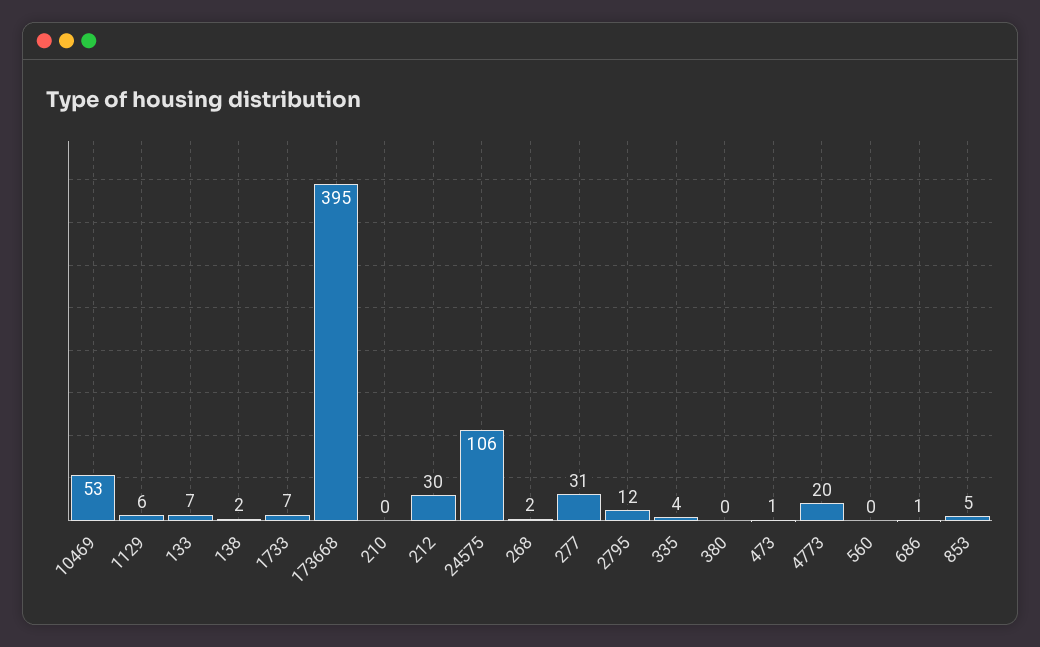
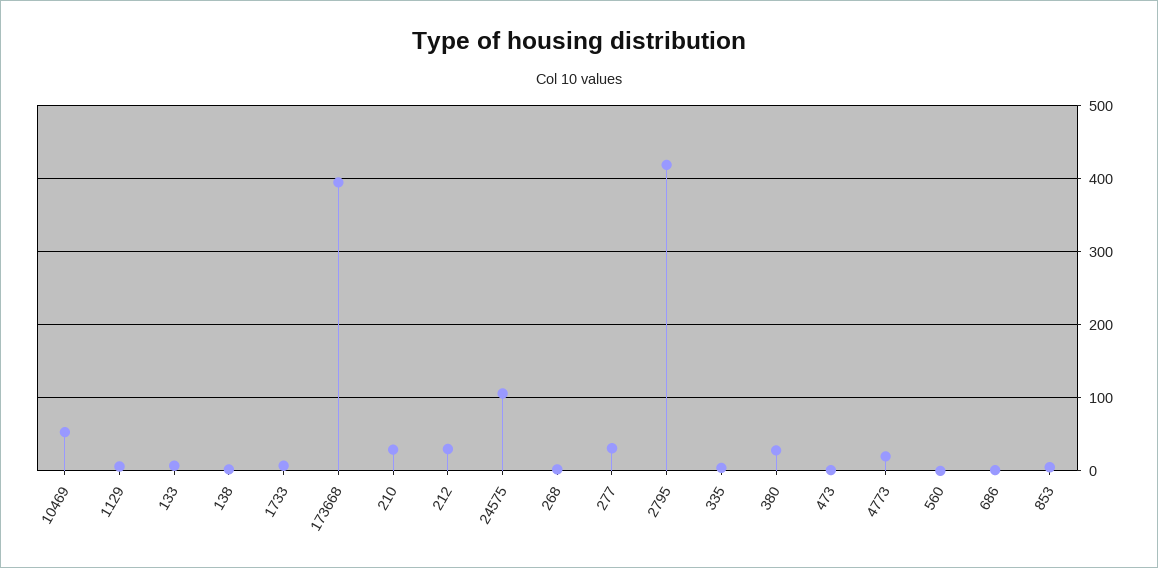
210: 0 -> 30
2795: 12 -> 420
380: 0 -> 30

